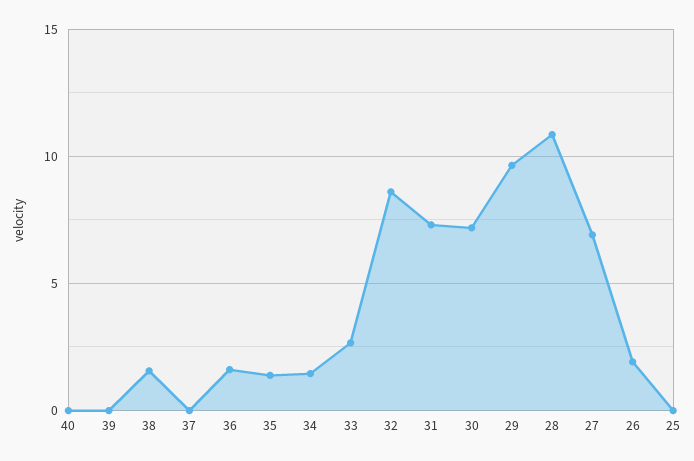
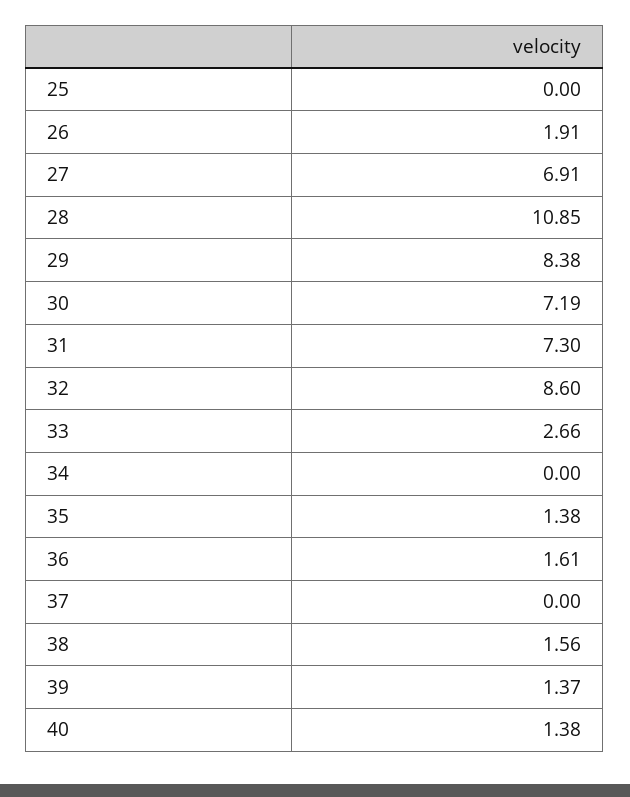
40: 0 -> 1.38
39: 0 -> 1.37
34: 1.5 -> 0
29: 9.5 -> 8.38

